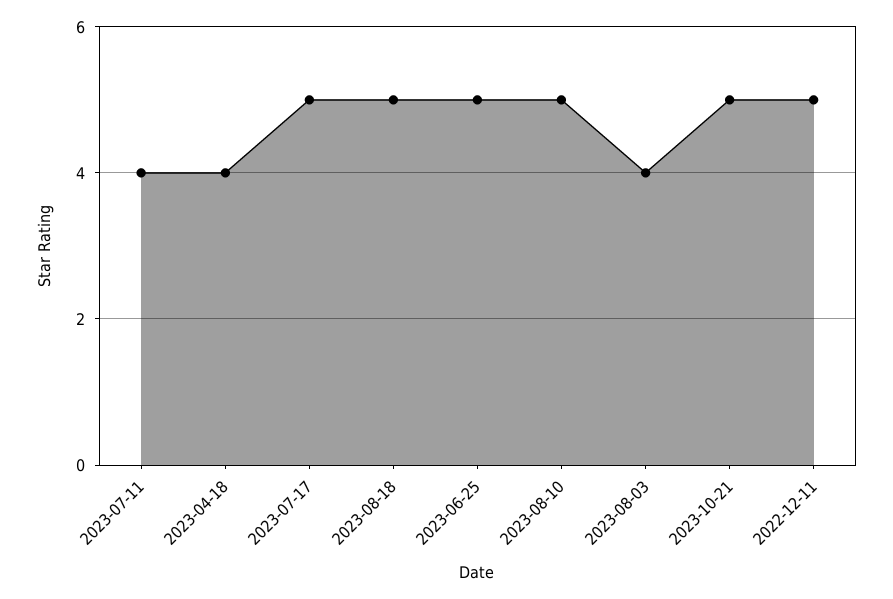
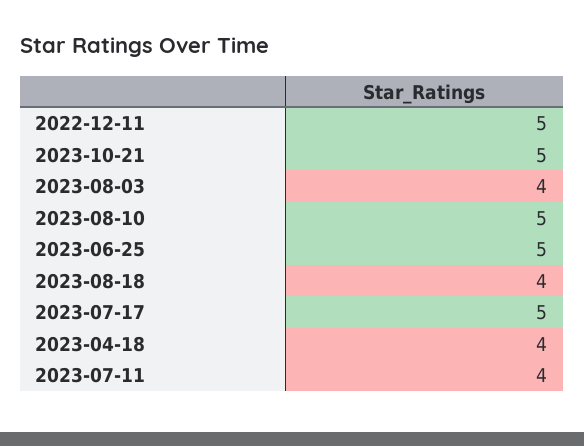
2023-08-18: 5 -> 4

